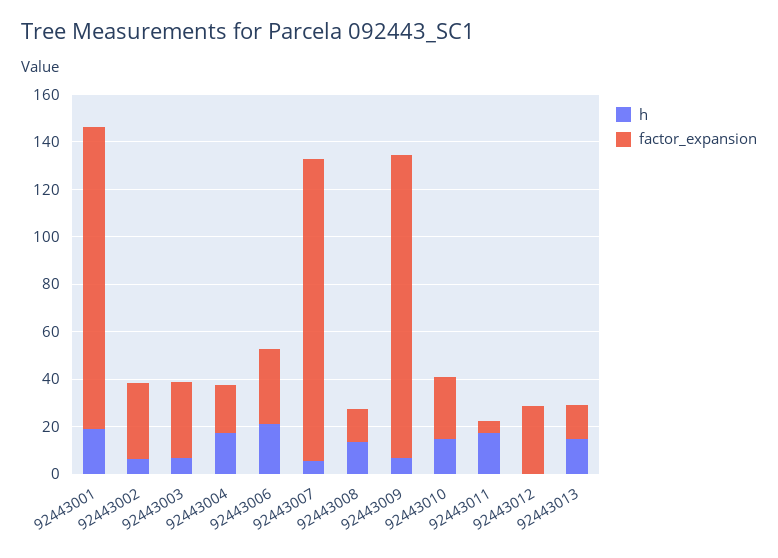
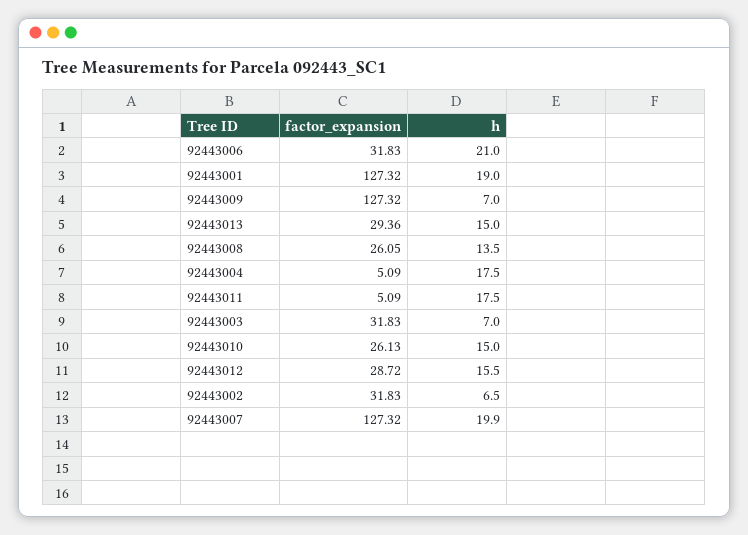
factor_expansion, 92443004: 20 -> 5.09
h, 92443007: 5 -> 19.9
factor_expansion, 92443008: 15 -> 26.05
h, 92443012: 0 -> 15.5
factor_expansion, 92443013: 15 -> 29.36

